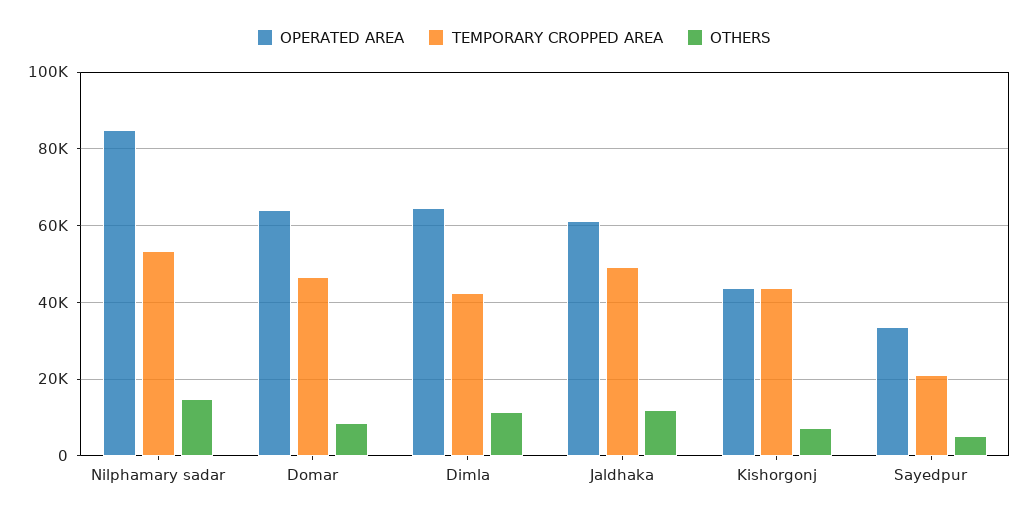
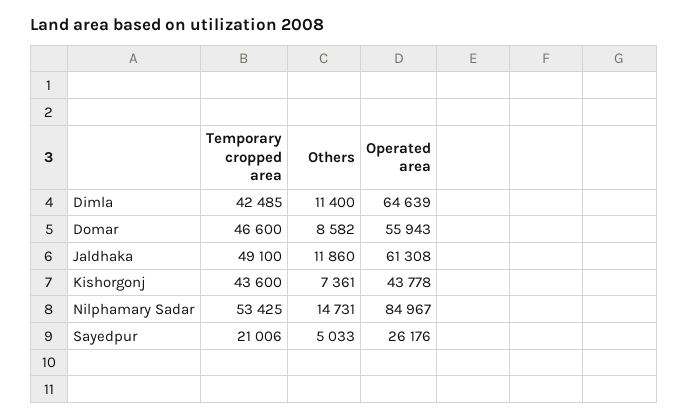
OPERATED AREA, Domar: 64000 -> 55943
OPERATED AREA, Sayedpur: 34000 -> 26176

